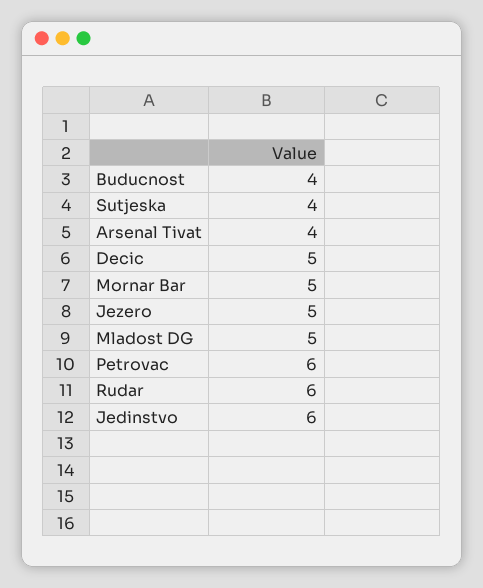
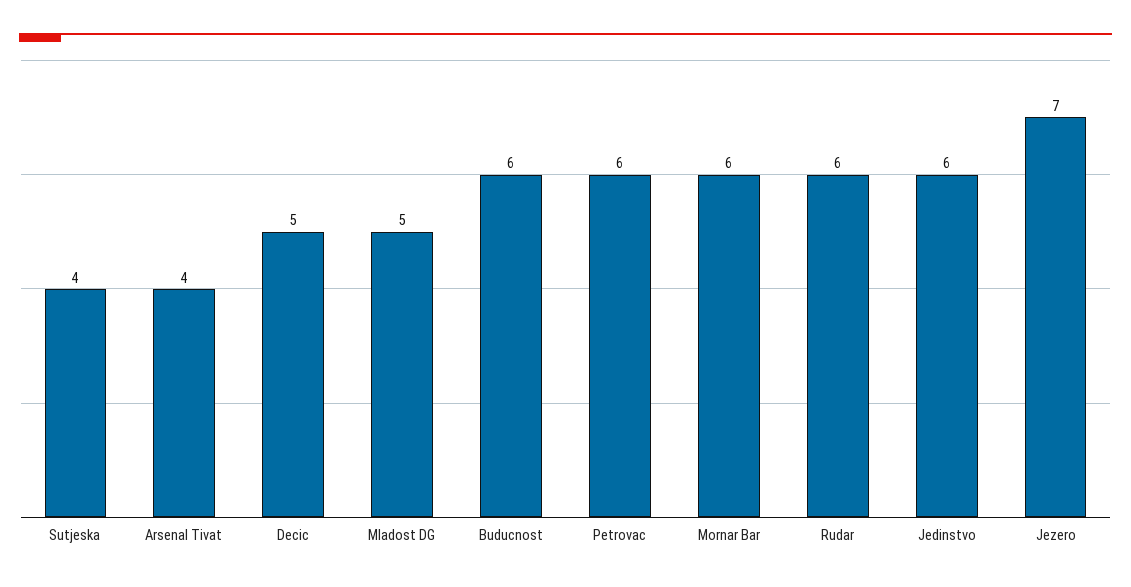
Buducnost: 4 -> 6
Mornar Bar: 5 -> 6
Jezero: 5 -> 7

